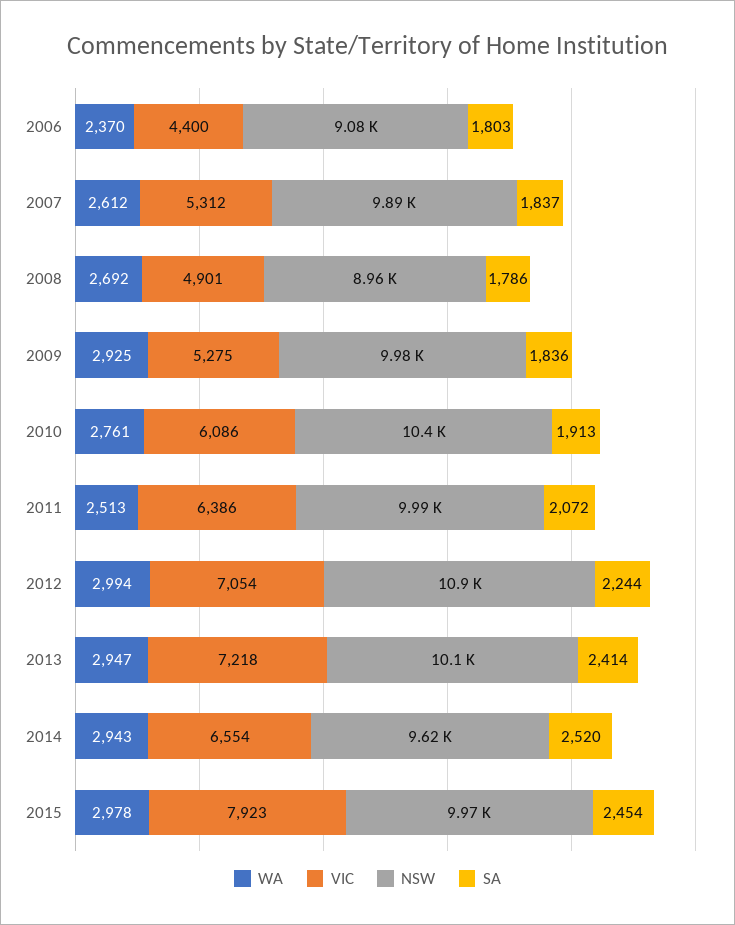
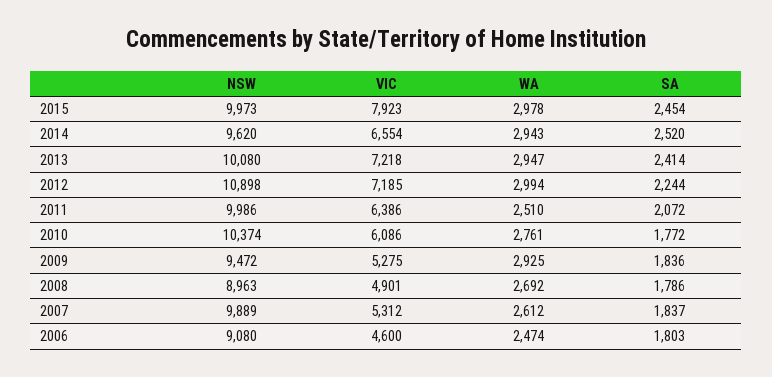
WA, 2006: 2370 -> 2474
VIC, 2006: 4400 -> 4600
NSW, 2009: 9980 -> 9472
SA, 2010: 1913 -> 1772
WA, 2011: 2513 -> 2510
VIC, 2012: 7054 -> 7185

